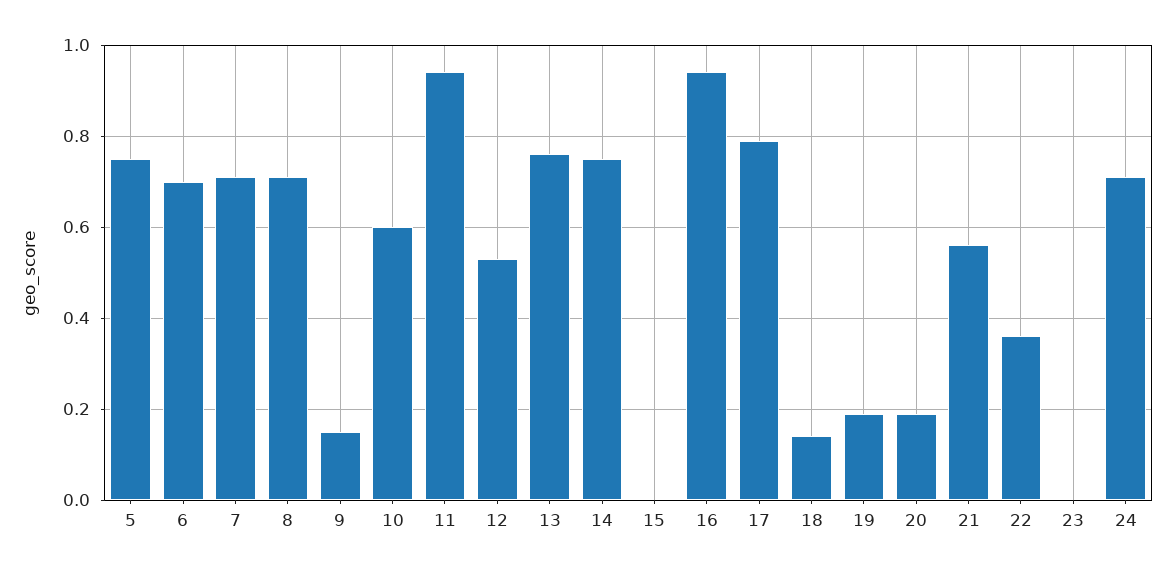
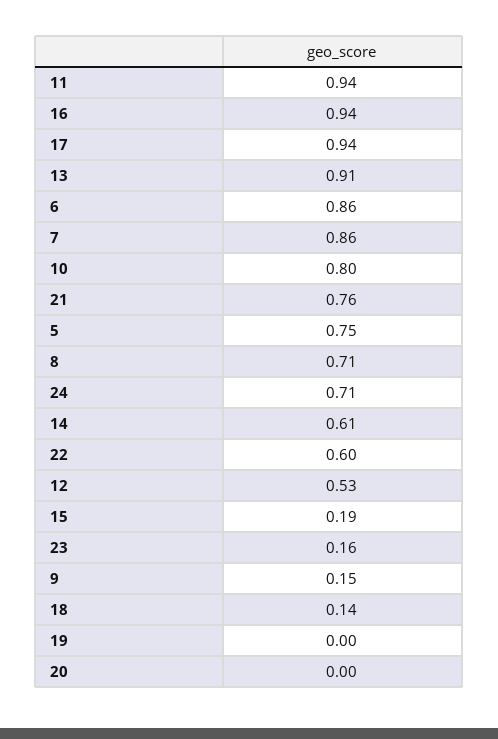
6: 0.7 -> 0.86
7: 0.7 -> 0.86
10: 0.6 -> 0.8
13: 0.75 -> 0.91
14: 0.75 -> 0.61
15: 0 -> 0.19
17: 0.8 -> 0.94
19: 0.2 -> 0
20: 0.2 -> 0
21: 0.55 -> 0.76
22: 0.35 -> 0.6
23: 0 -> 0.16

